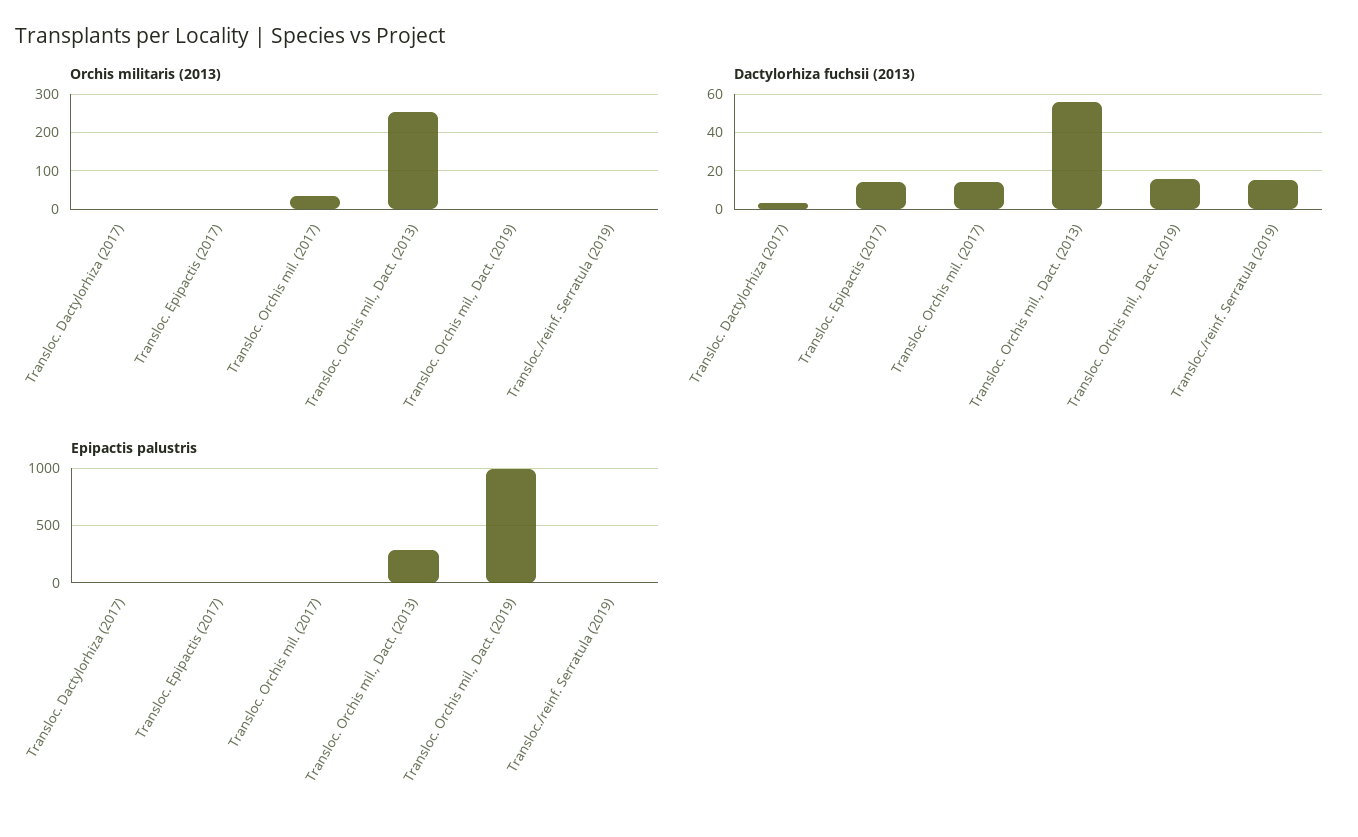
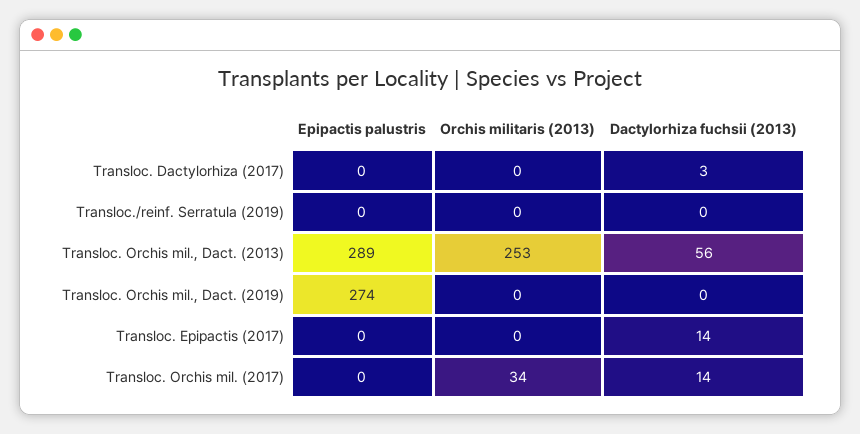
Dactylorhiza fuchsii (2013), Transloc. Orchis mil., Dact. (2019): 15 -> 0
Dactylorhiza fuchsii (2013), Transloc./reinf. Serratula (2019): 15 -> 0
Epipactis palustris, Transloc. Orchis mil., Dact. (2019): 1000 -> 274

